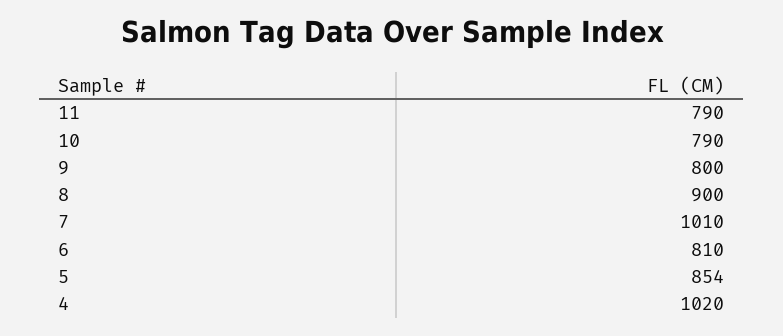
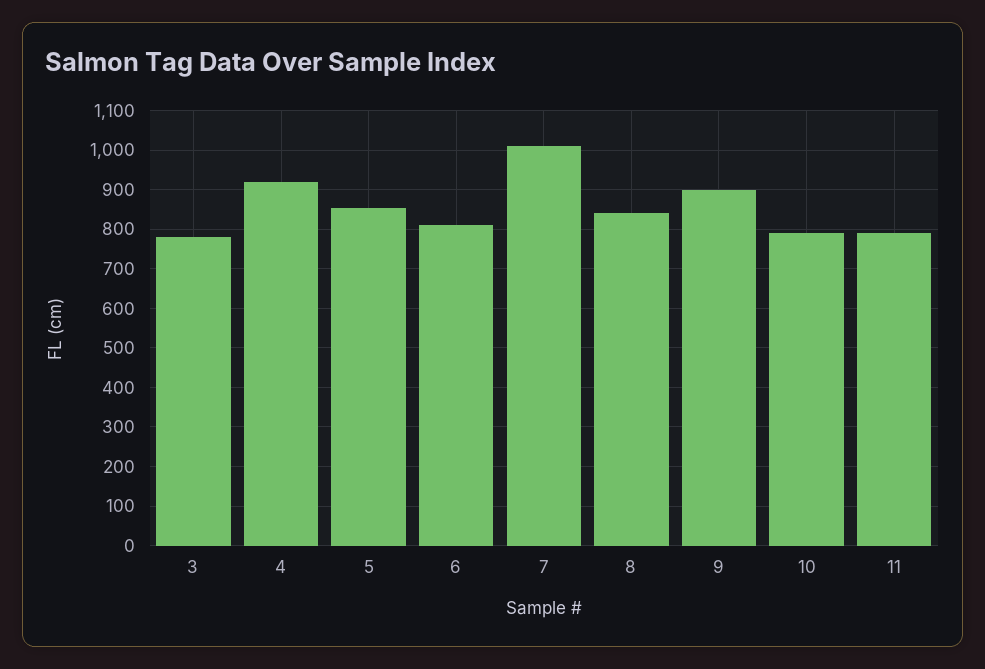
9: 800 -> 900
8: 900 -> 840
4: 1020 -> 920
3: none -> 780

